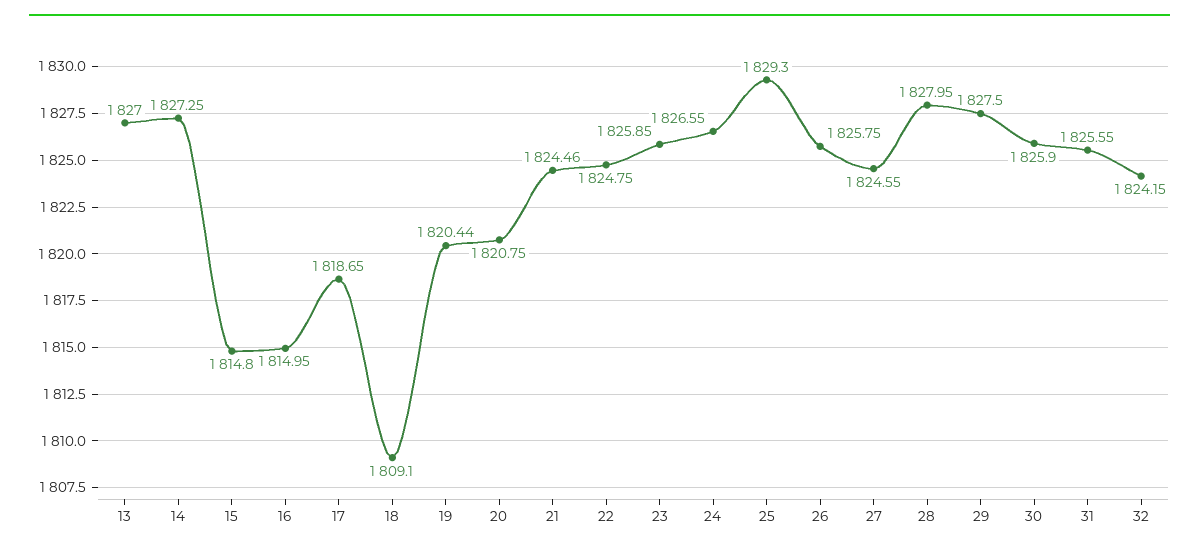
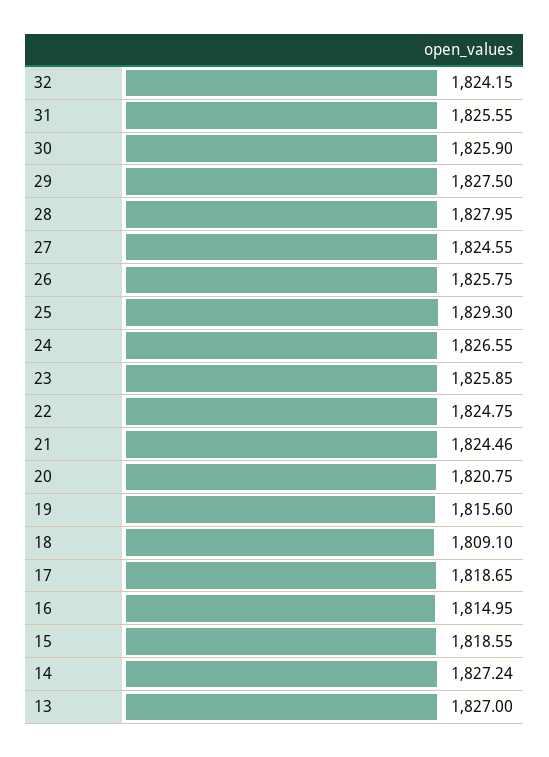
14: 1827.25 -> 1827.24
15: 1814.8 -> 1818.55
19: 1820.44 -> 1815.6

